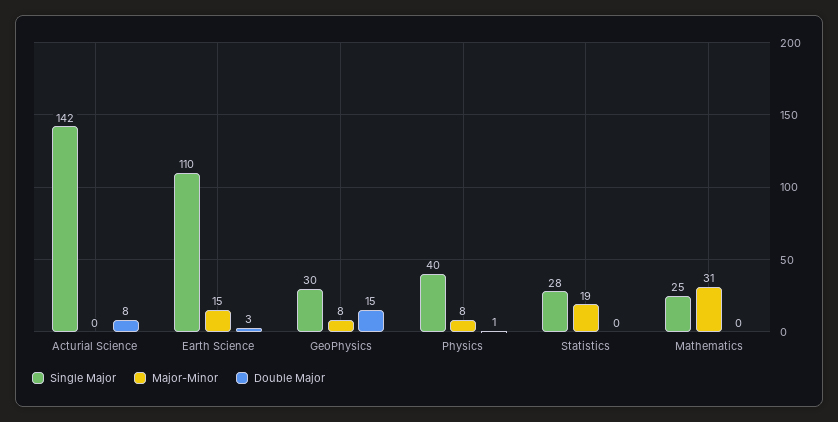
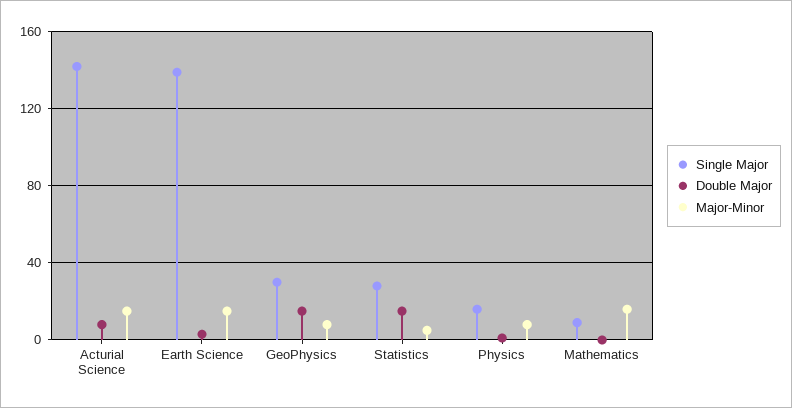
Major-Minor, Acturial Science: 0 -> 15
Single Major, Earth Science: 110 -> 140
Single Major, Physics: 40 -> 15
Major-Minor, Statistics: 19 -> 5
Double Major, Statistics: 0 -> 15
Single Major, Mathematics: 25 -> 10
Major-Minor, Mathematics: 31 -> 15

